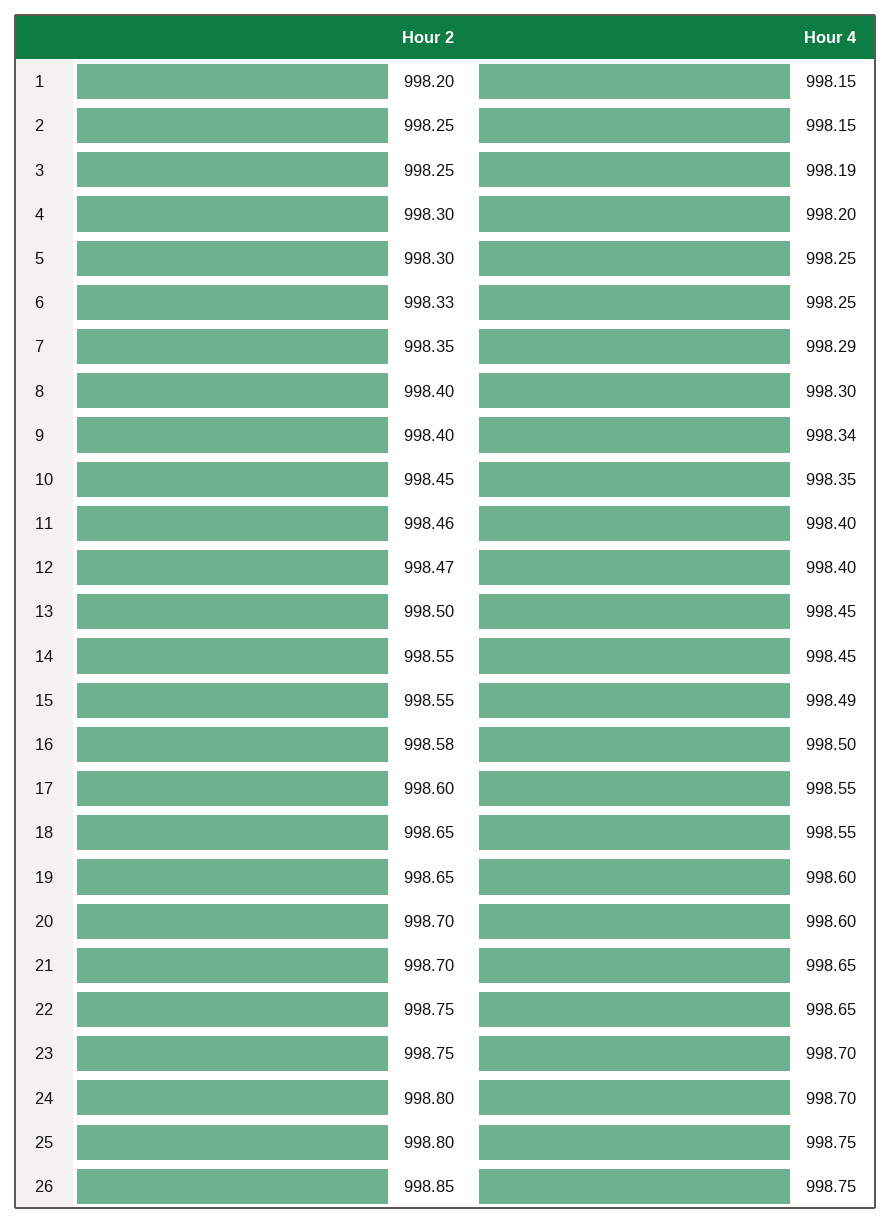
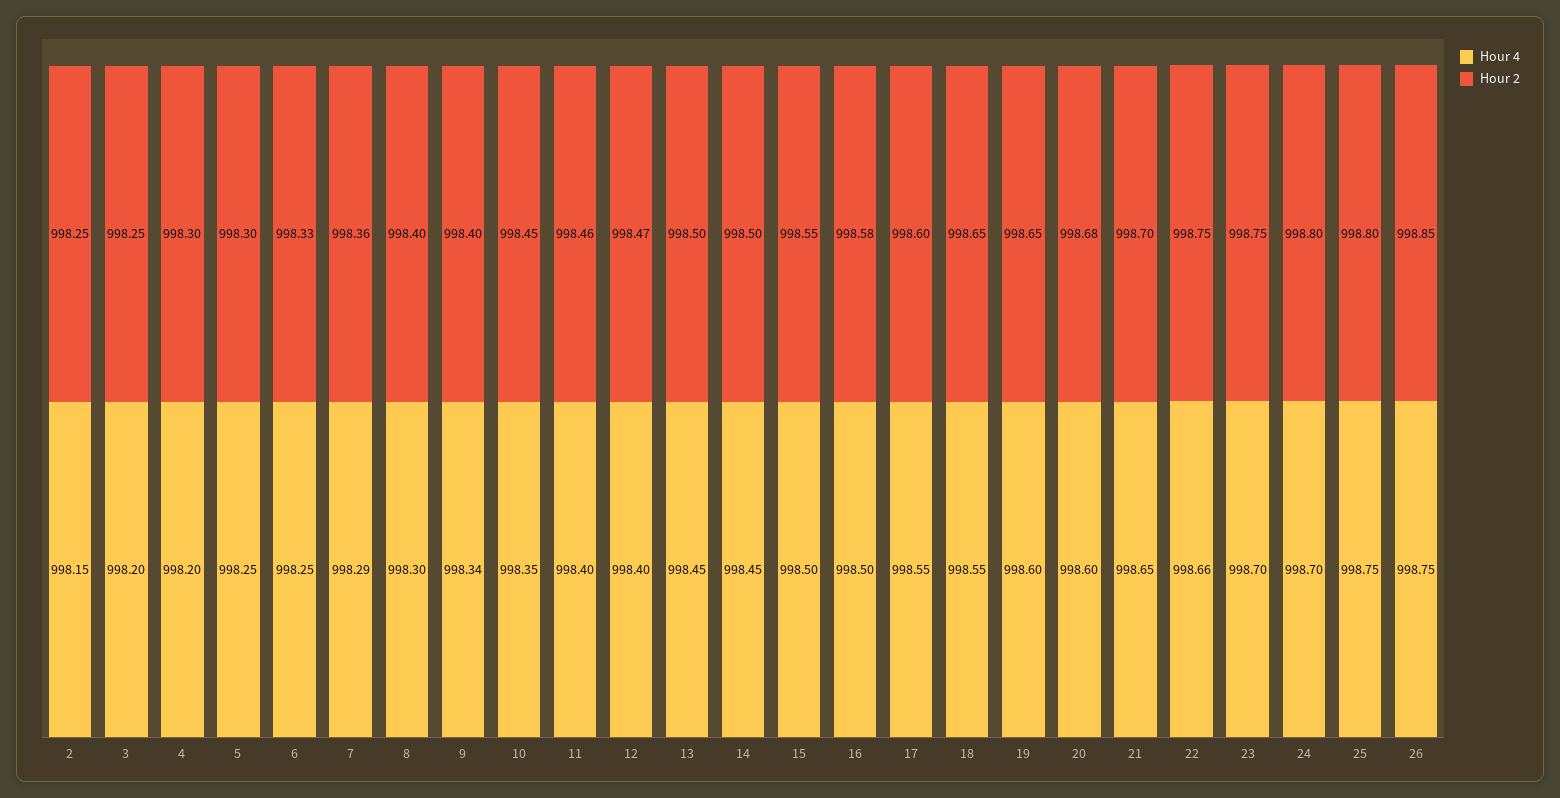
Hour 2, 1: 998.2 -> none
Hour 4, 1: 998.15 -> none
Hour 4, 3: 998.19 -> 998.2
Hour 2, 7: 998.35 -> 998.36
Hour 2, 14: 998.55 -> 998.5
Hour 4, 15: 998.49 -> 998.5
Hour 2, 20: 998.7 -> 998.68
Hour 4, 22: 998.65 -> 998.66

